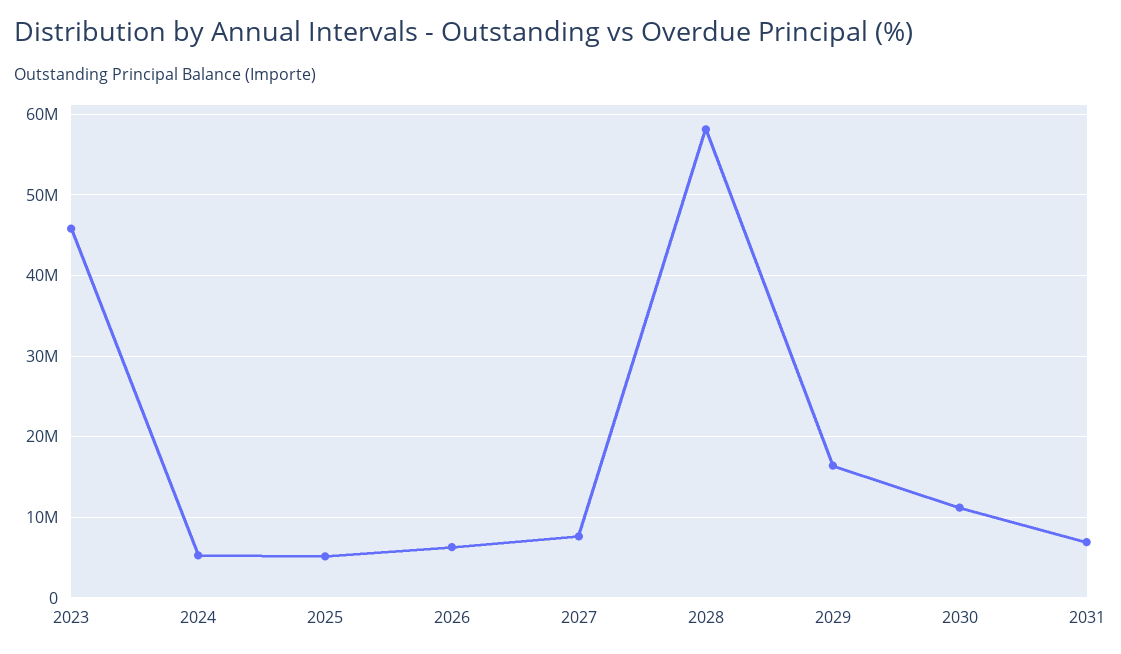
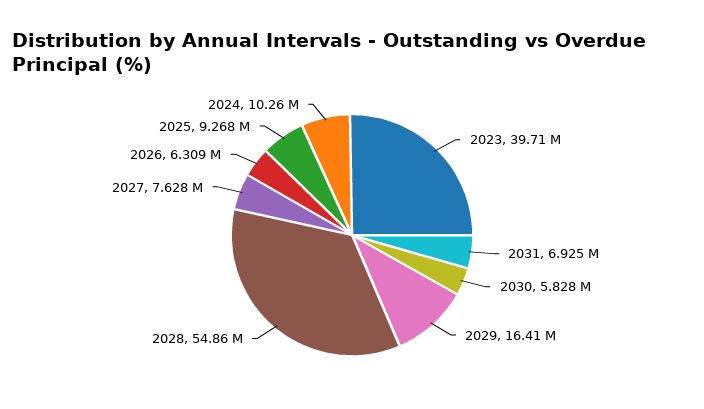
2023: 46000000 -> 39710000
2024: 5000000 -> 10260000
2025: 5000000 -> 9268000
2028: 58000000 -> 54860000
2030: 11000000 -> 5828000

